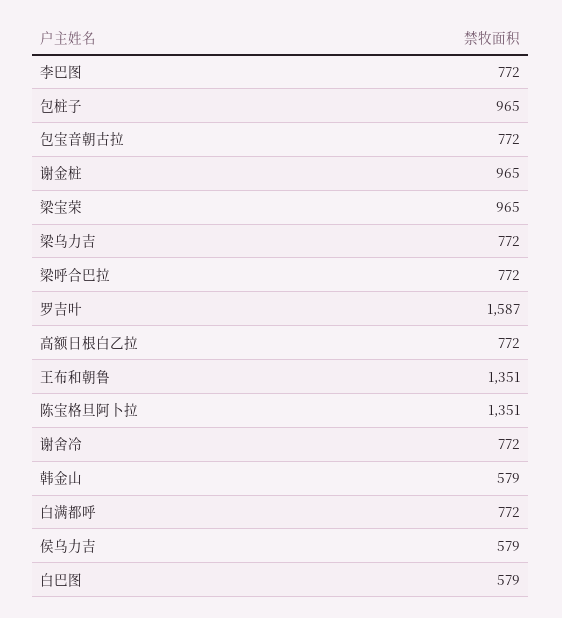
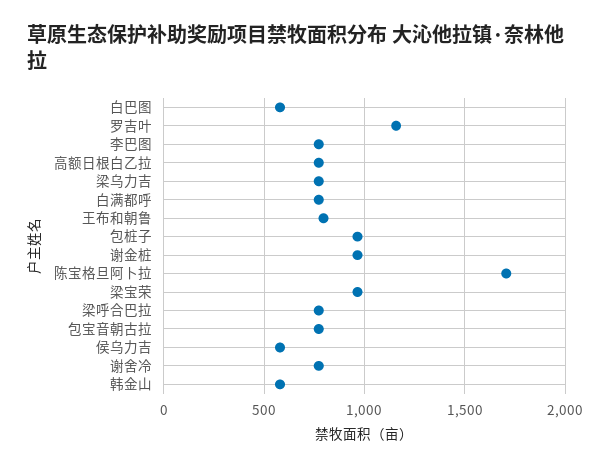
罗吉叶: 1587 -> 1150
王布和朝鲁: 1351 -> 800
陈宝格旦阿卜拉: 1351 -> 1700

